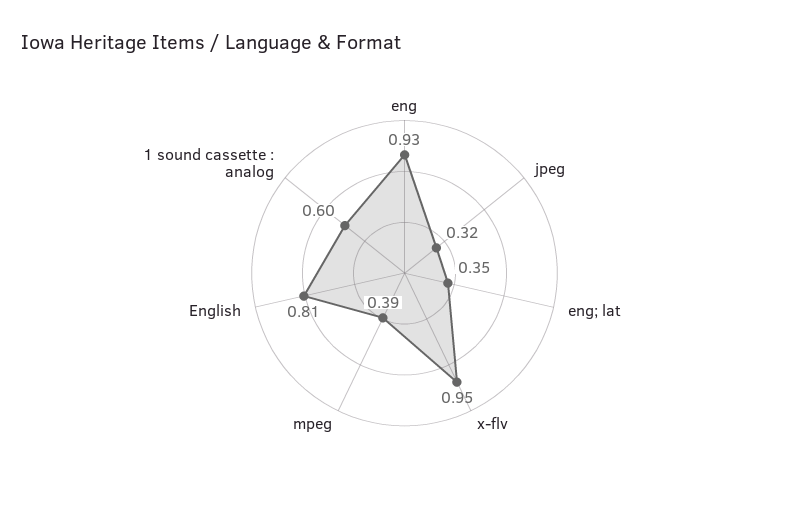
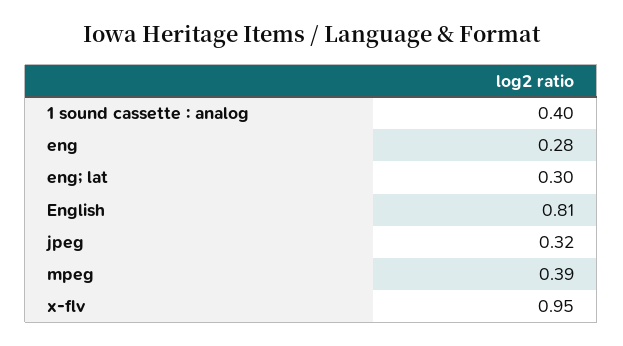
eng: 0.93 -> 0.28
eng; lat: 0.35 -> 0.3
1 sound cassette : analog: 0.6 -> 0.4

